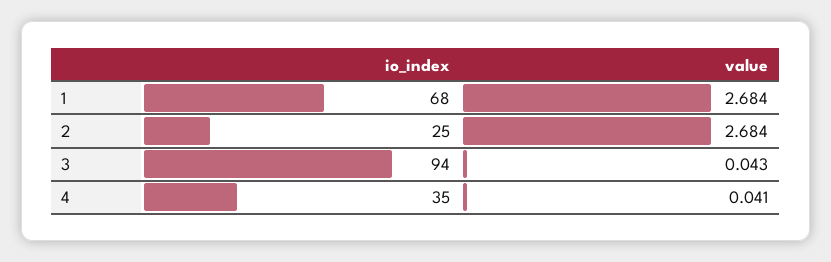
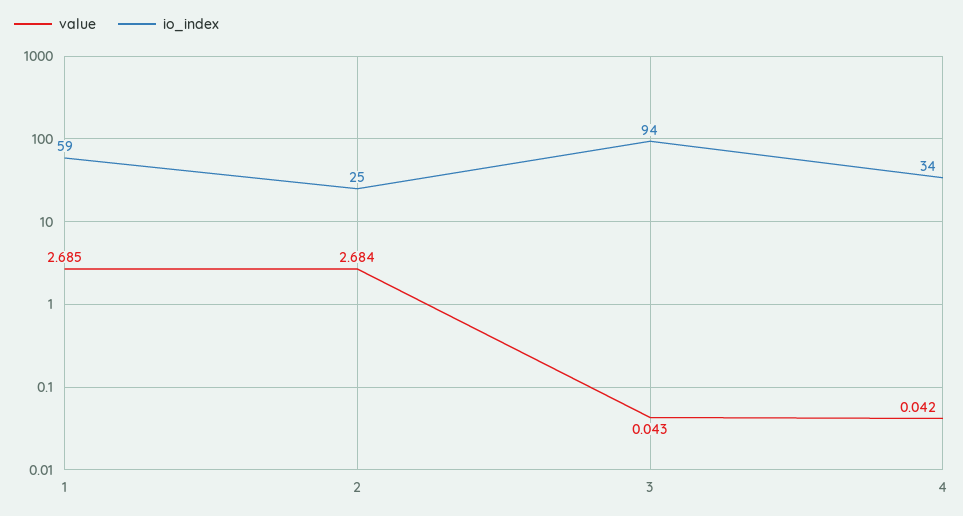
io_index, 1: 68 -> 59
value, 1: 2.684 -> 2.685
io_index, 4: 35 -> 34
value, 4: 0.041 -> 0.042

